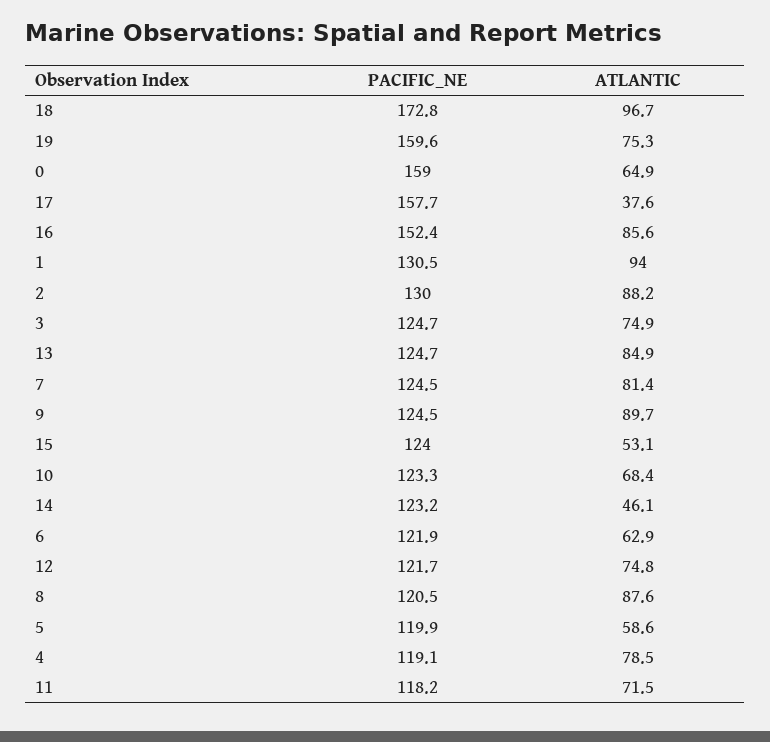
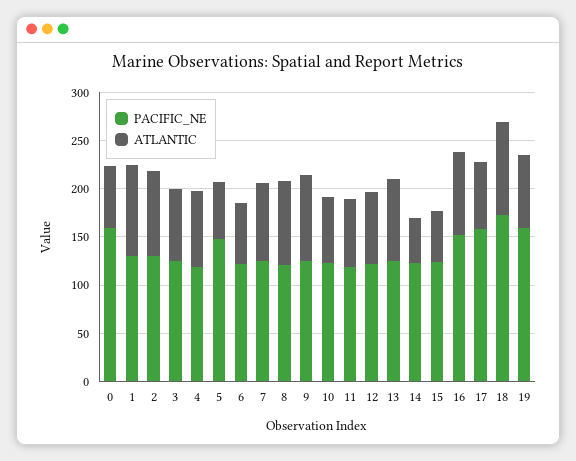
ATLANTIC, 17: 37.6 -> 70
PACIFIC_NE, 5: 119.9 -> 150

